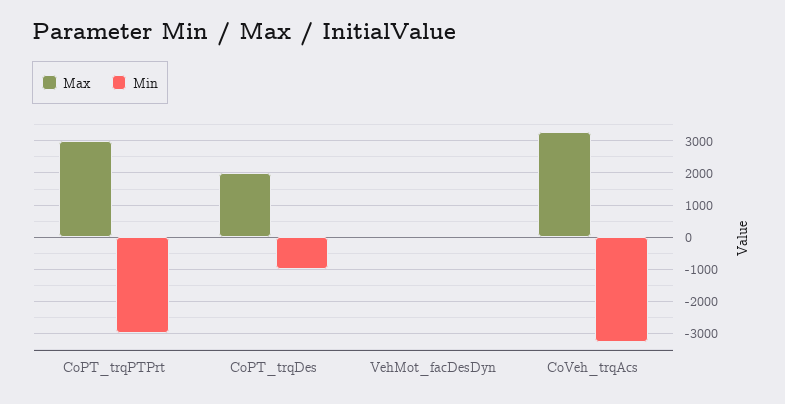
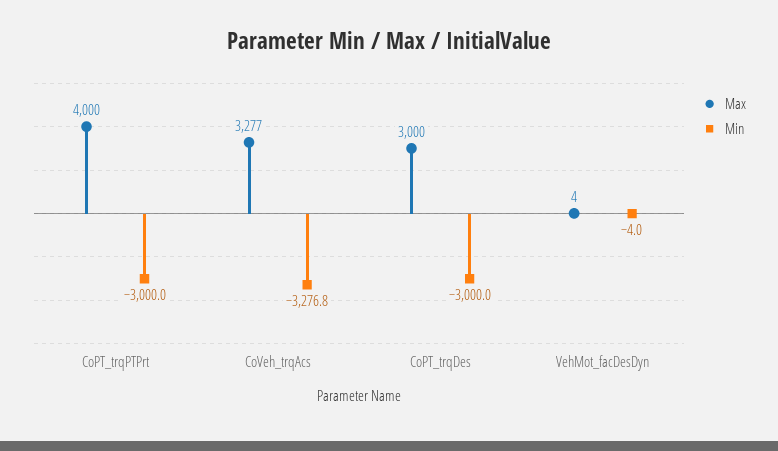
Max, CoPT_trqPTPrt: 3000 -> 4000
Max, CoPT_trqDes: 2000 -> 3000
Min, CoPT_trqDes: -1000 -> -3000

